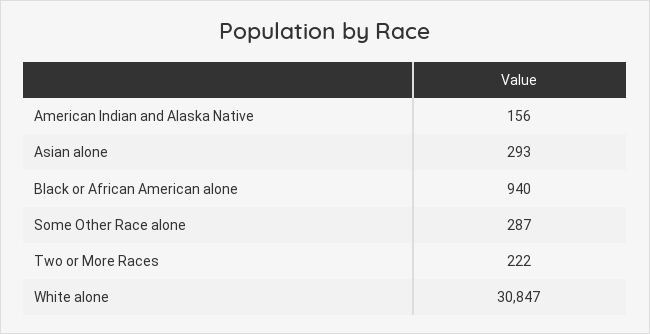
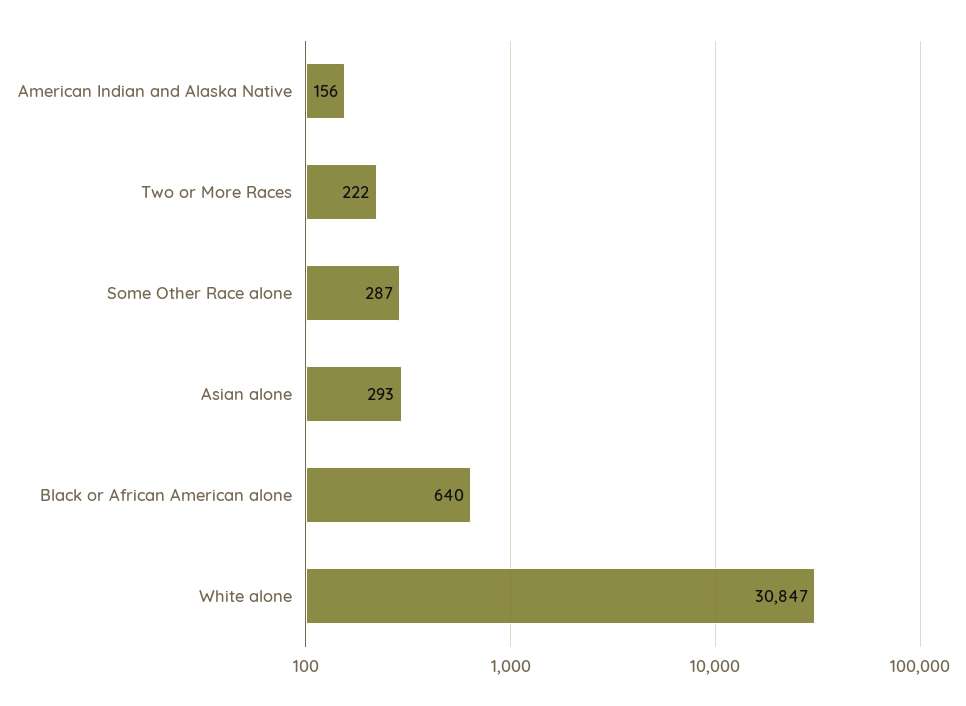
Black or African American alone: 940 -> 640

